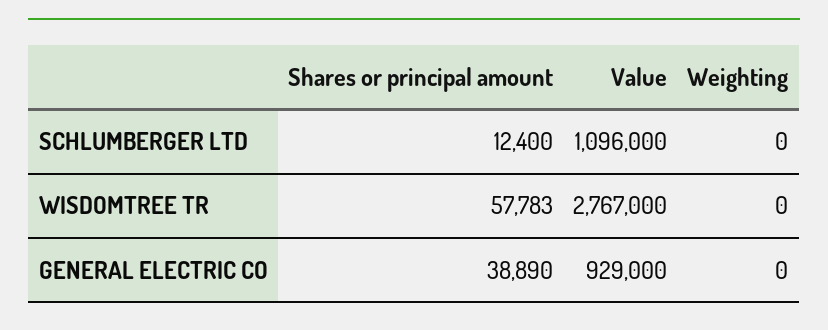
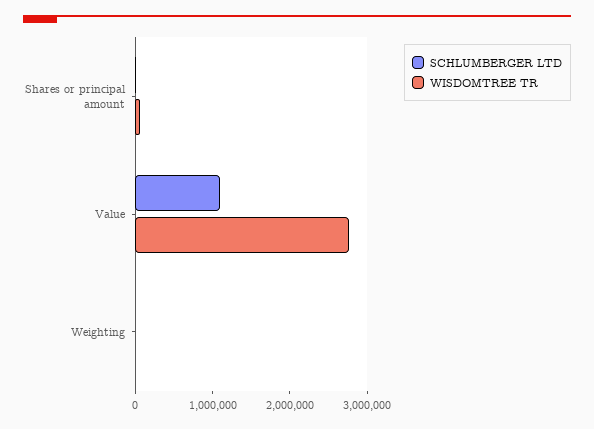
GENERAL ELECTRIC CO, Shares or principal amount: 38890 -> none
GENERAL ELECTRIC CO, Value: 929000 -> none
GENERAL ELECTRIC CO, Weighting: 0 -> none

